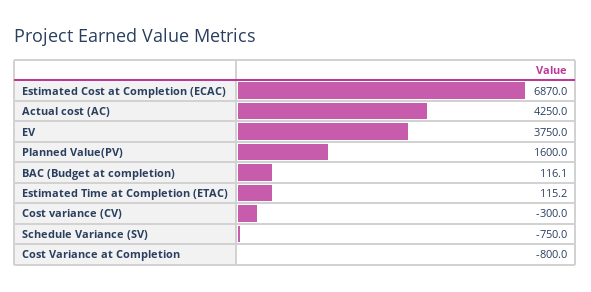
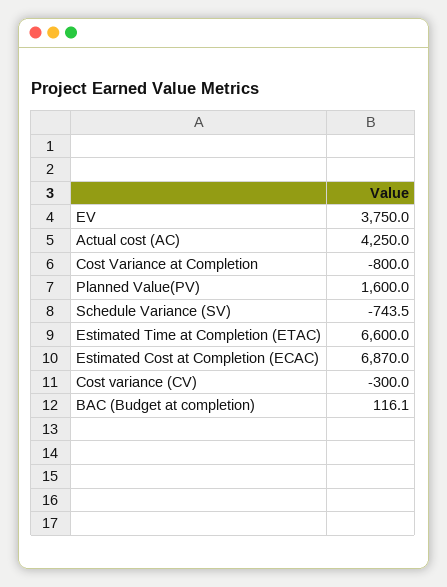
Estimated Time at Completion (ETAC): 115.2 -> 6600
Schedule Variance (SV): -750 -> -743.5

